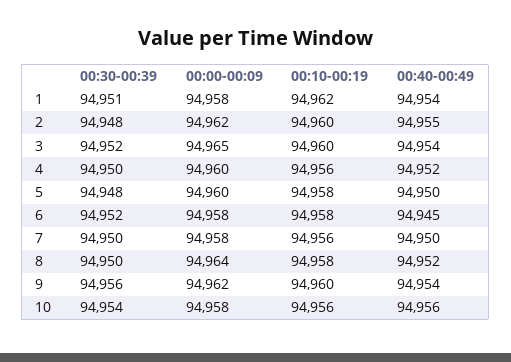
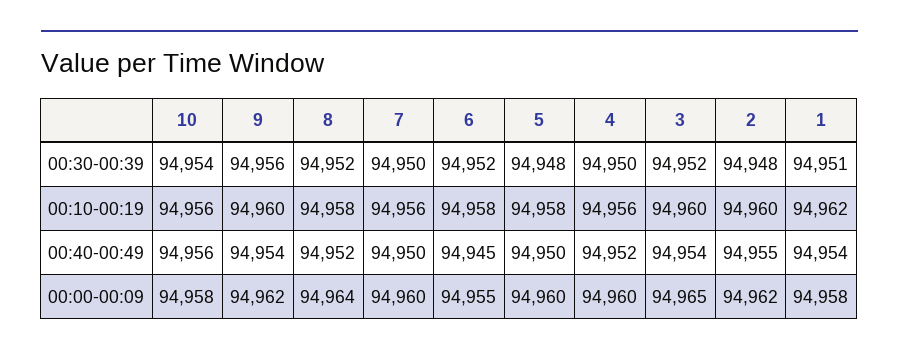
00:00-00:09, 6: 94958 -> 94955
00:00-00:09, 7: 94958 -> 94960
00:30-00:39, 8: 94950 -> 94952

